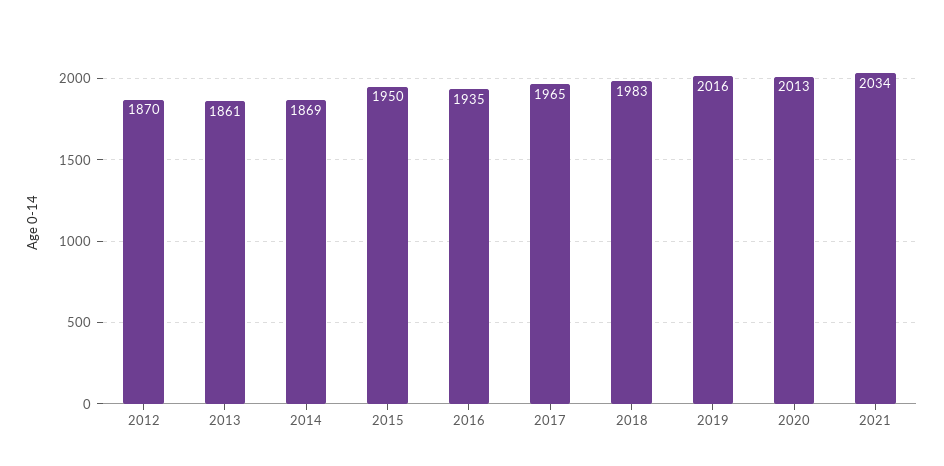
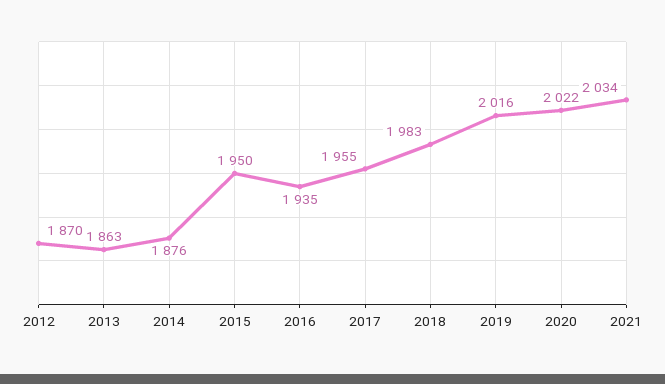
2013: 1861 -> 1863
2014: 1869 -> 1876
2017: 1965 -> 1955
2020: 2013 -> 2022

